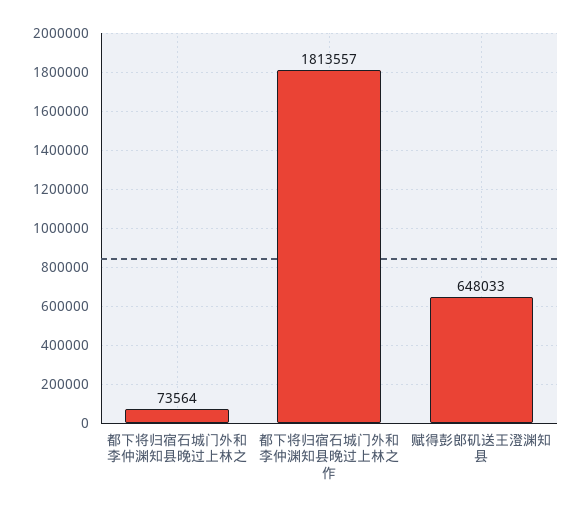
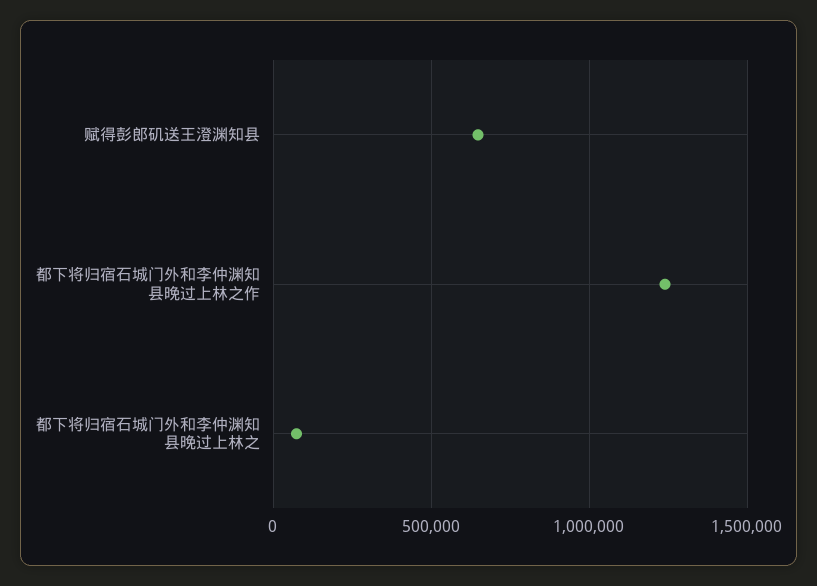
都下将归宿石城门外和李仲渊知县晚过上林之作: 1813557 -> 1250000

